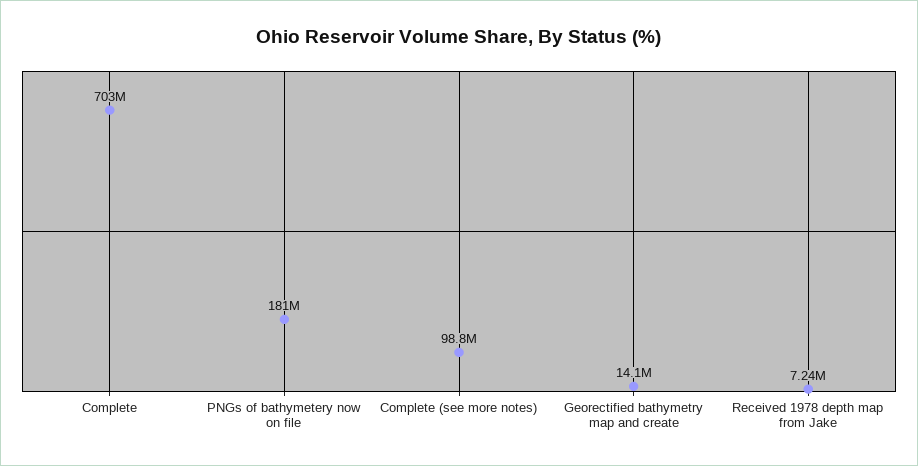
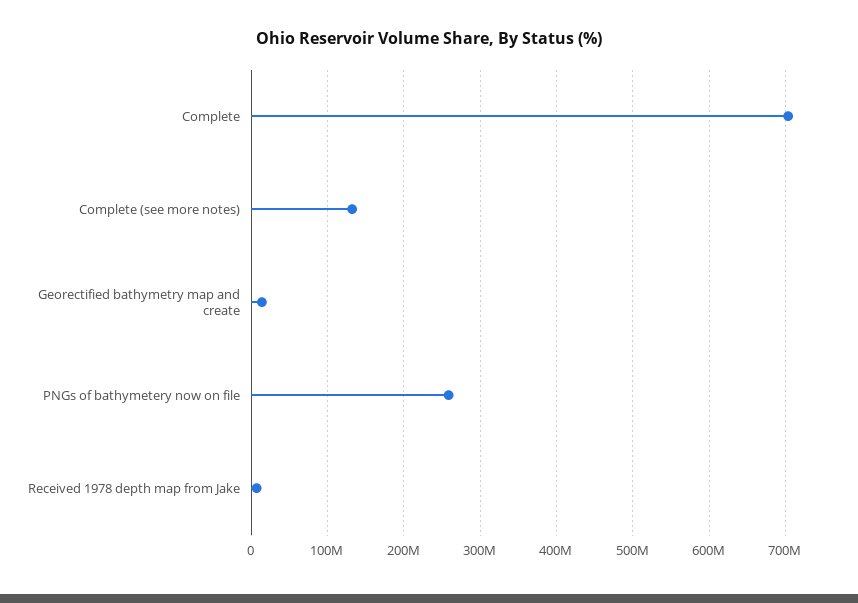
PNGs of bathymetery now on file: 181000000 -> 260000000
Complete (see more notes): 98800000 -> 130000000

